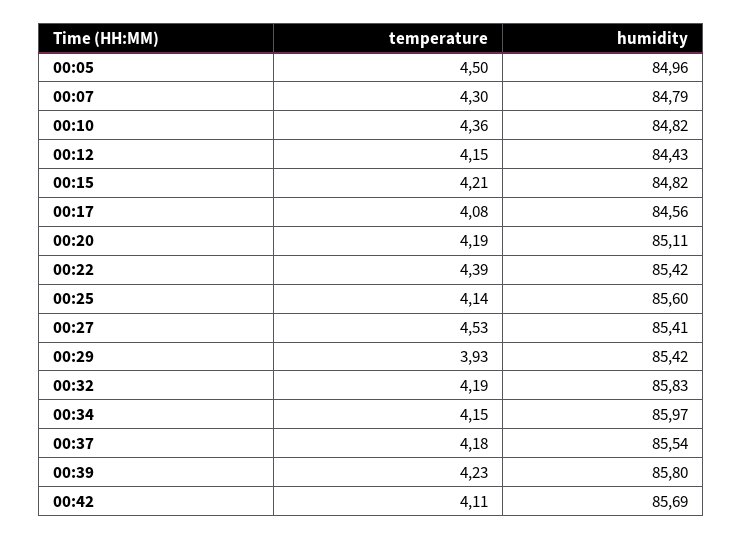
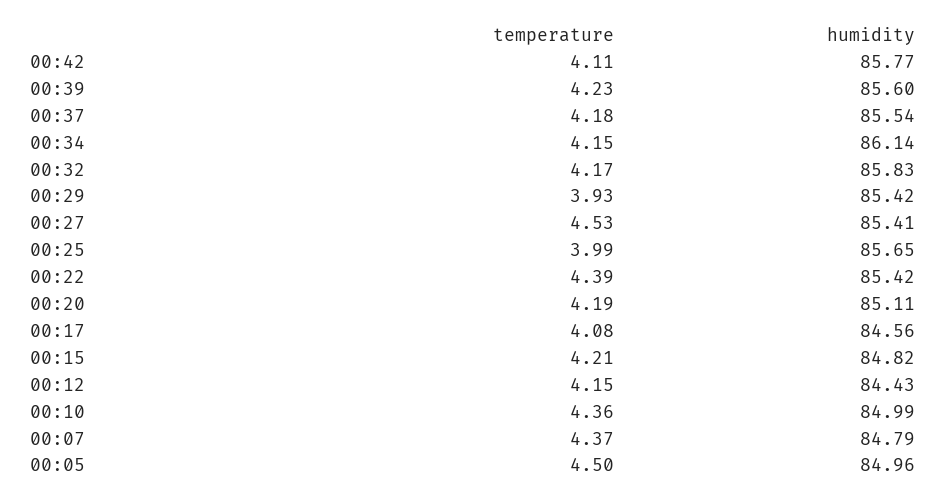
temperature, 00:07: 4.3 -> 4.37
humidity, 00:10: 84.82 -> 84.99
temperature, 00:25: 4.14 -> 3.99
humidity, 00:25: 85.6 -> 85.65
temperature, 00:32: 4.19 -> 4.17
humidity, 00:34: 85.97 -> 86.14
humidity, 00:39: 85.8 -> 85.6
humidity, 00:42: 85.69 -> 85.77

